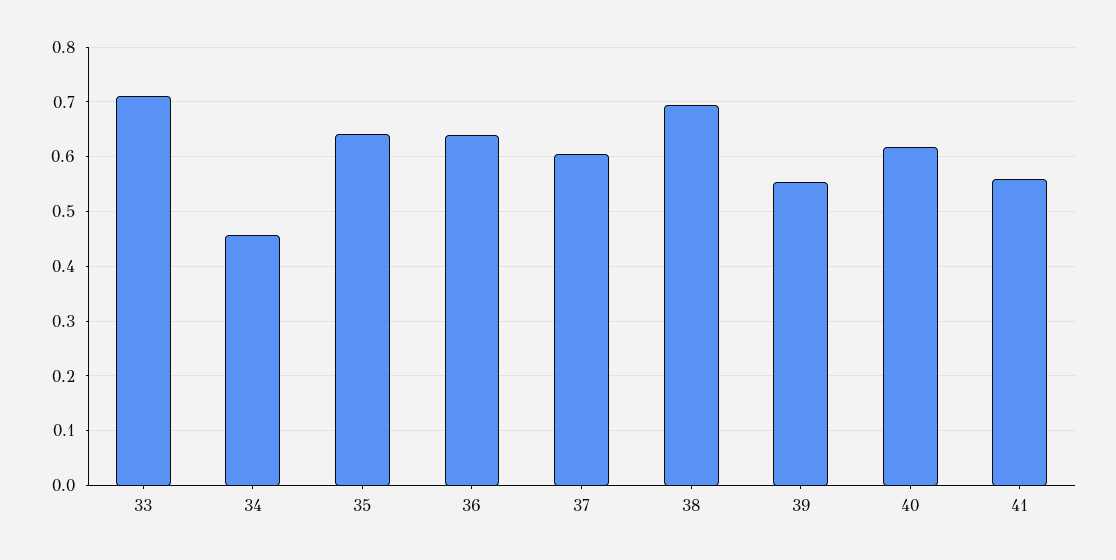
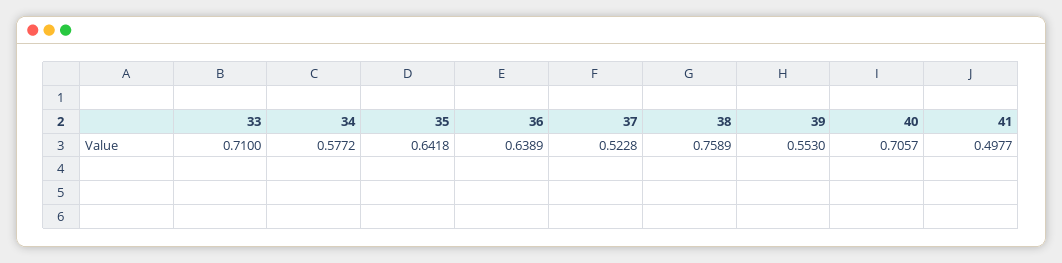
34: 0.46 -> 0.5772
37: 0.6 -> 0.5228
38: 0.7 -> 0.7589
40: 0.62 -> 0.7057
41: 0.56 -> 0.4977

